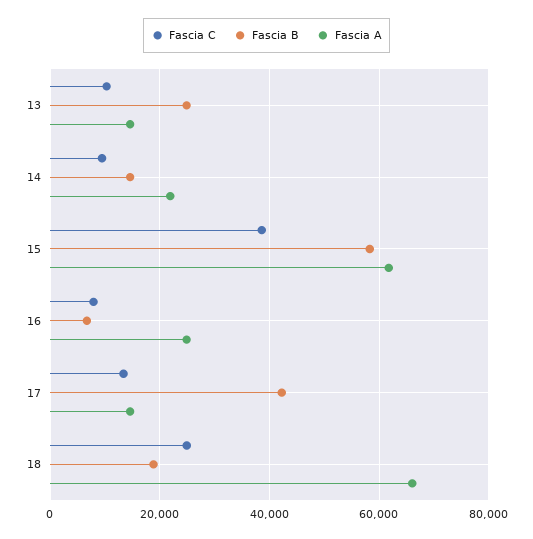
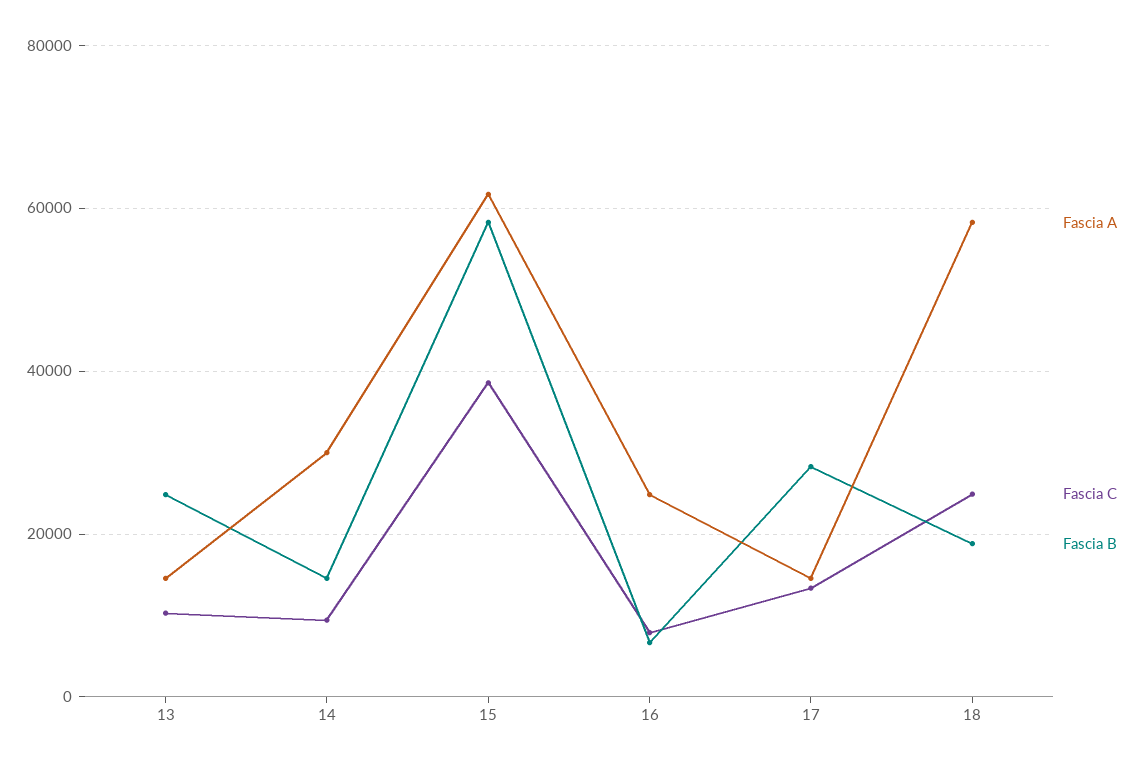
Fascia A, 14: 22000 -> 30000
Fascia B, 17: 42000 -> 28000
Fascia A, 18: 66000 -> 58000

